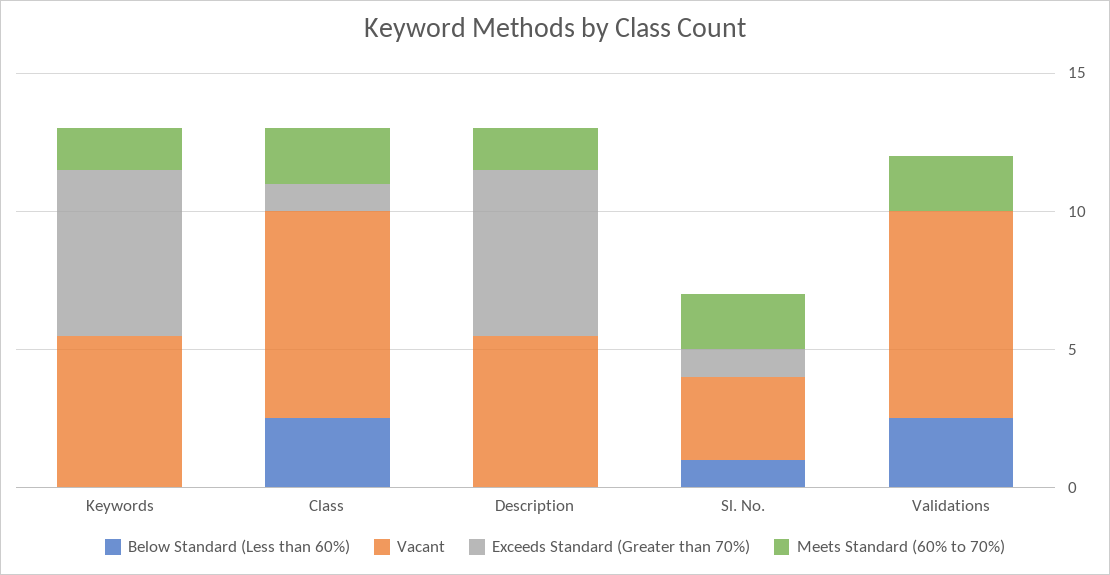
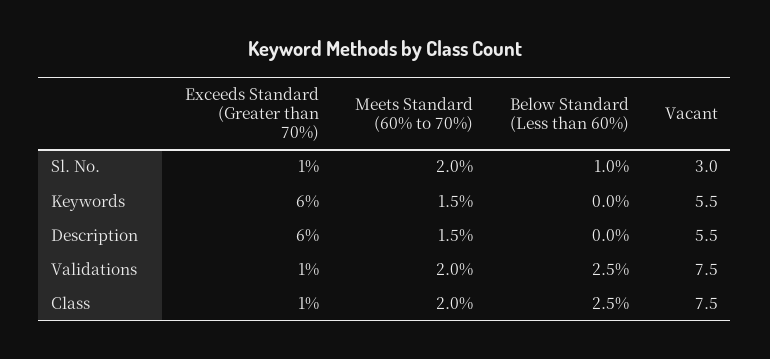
Exceeds Standard (Greater than 70%), Validations: 0 -> 1

